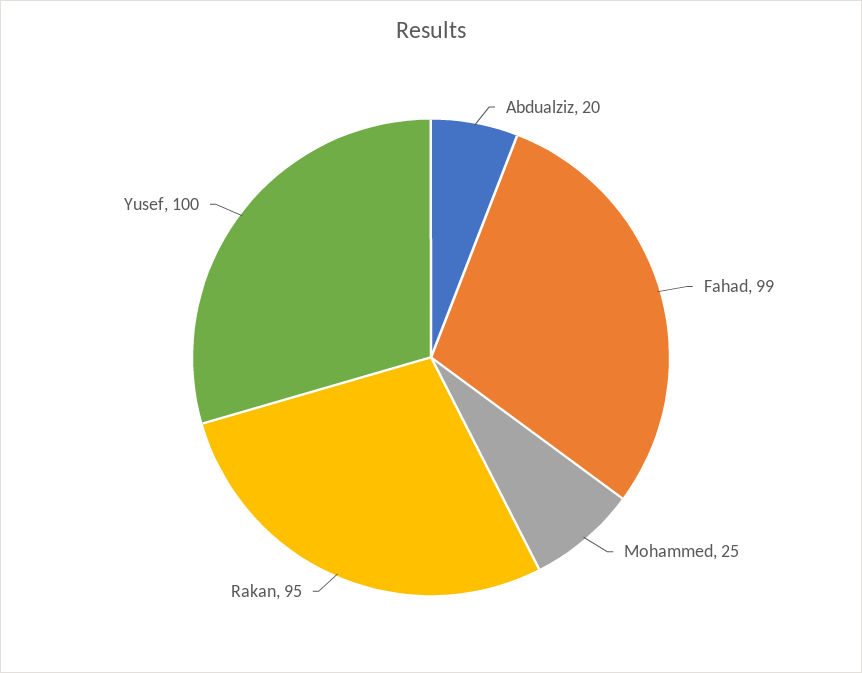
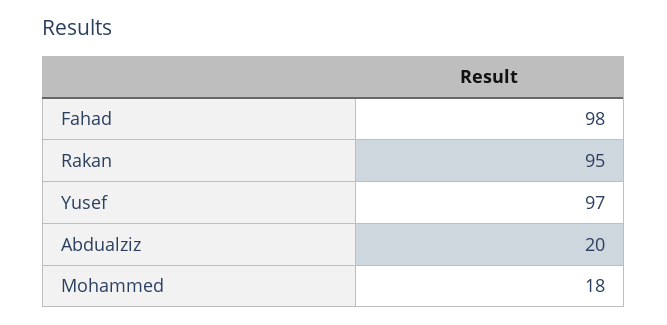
Fahad: 99 -> 98
Mohammed: 25 -> 18
Yusef: 100 -> 97

